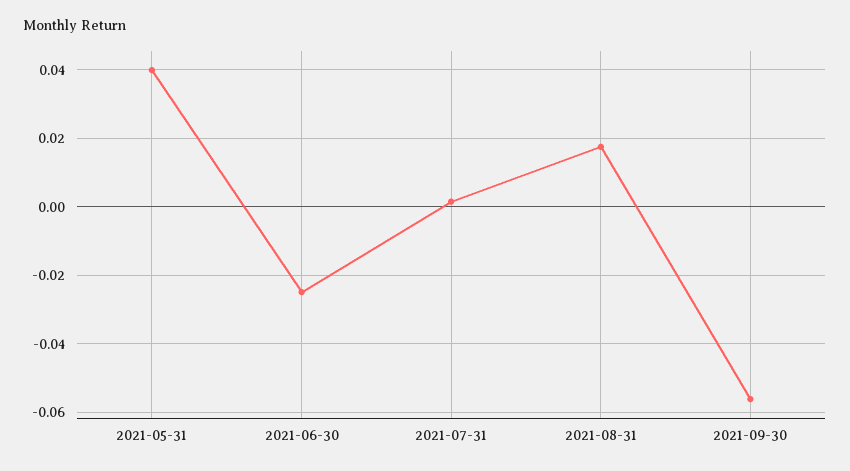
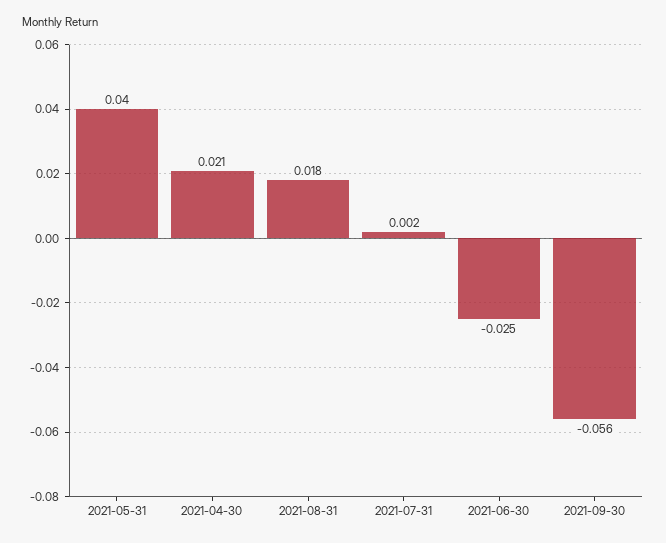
2021-04-30: none -> 0.021

